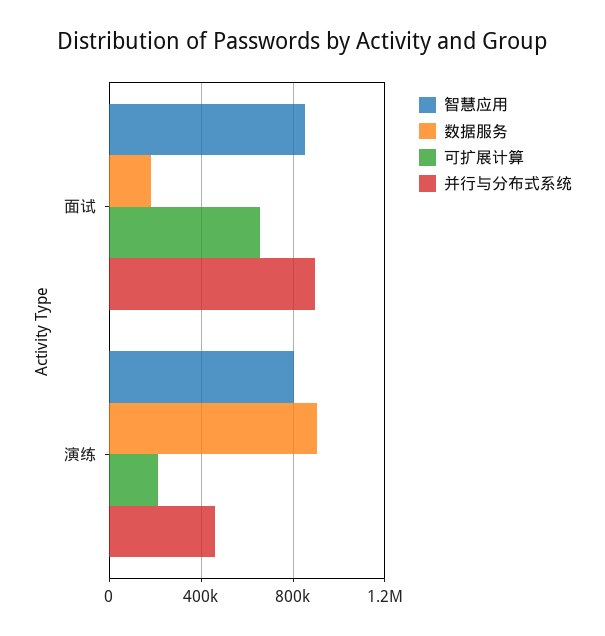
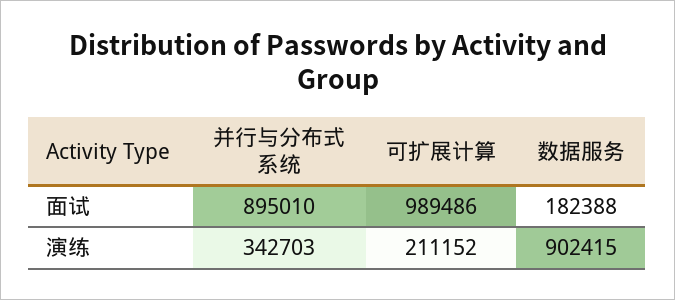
智慧应用, 面试: 850000 -> none
可扩展计算, 面试: 650000 -> 989486
智慧应用, 演练: 800000 -> none
并行与分布式系统, 演练: 450000 -> 342703

